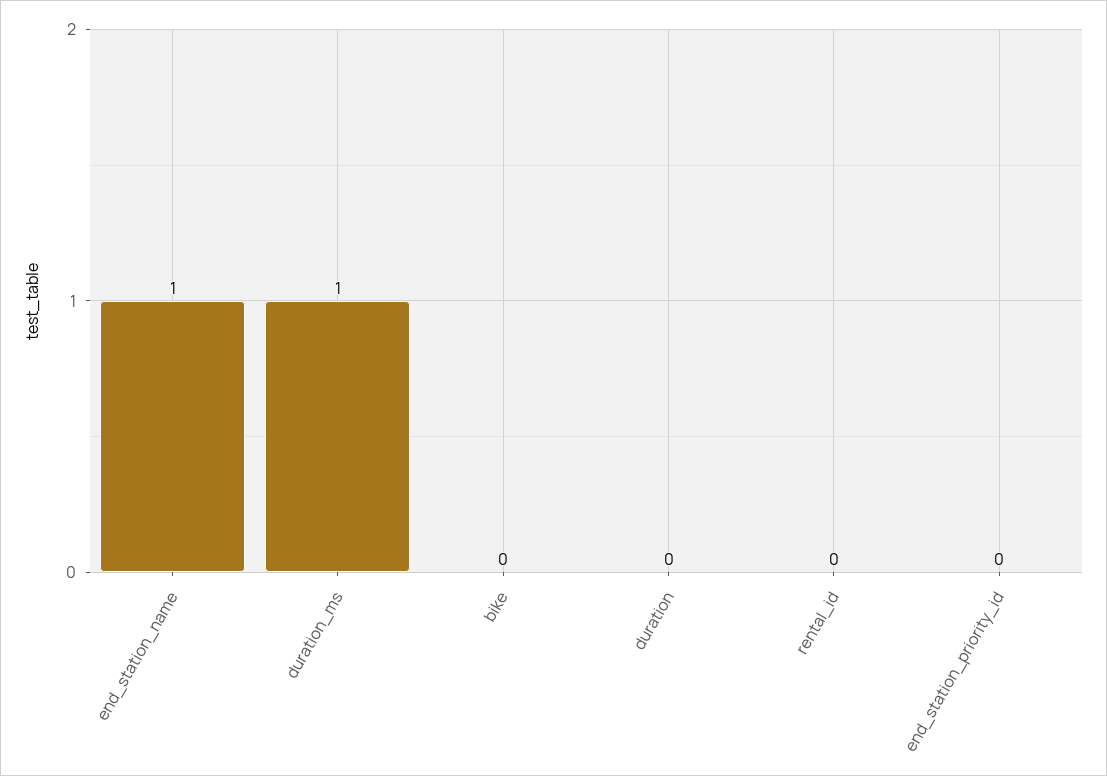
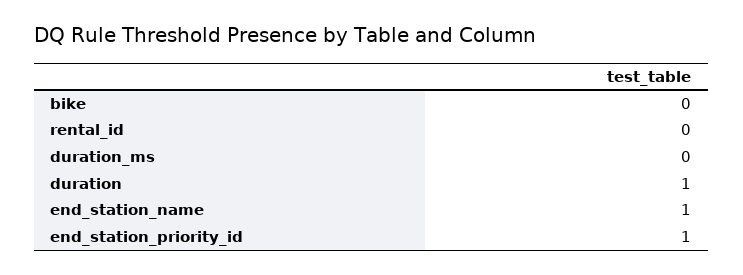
duration_ms: 1 -> 0
duration: 0 -> 1
end_station_priority_id: 0 -> 1

